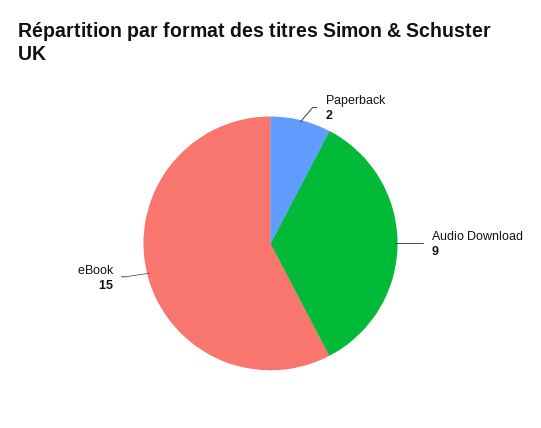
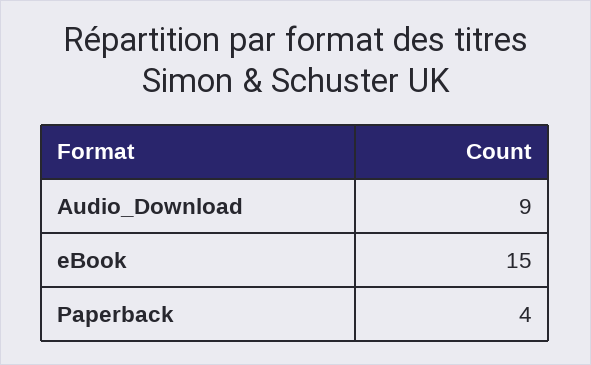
Paperback: 2 -> 4

